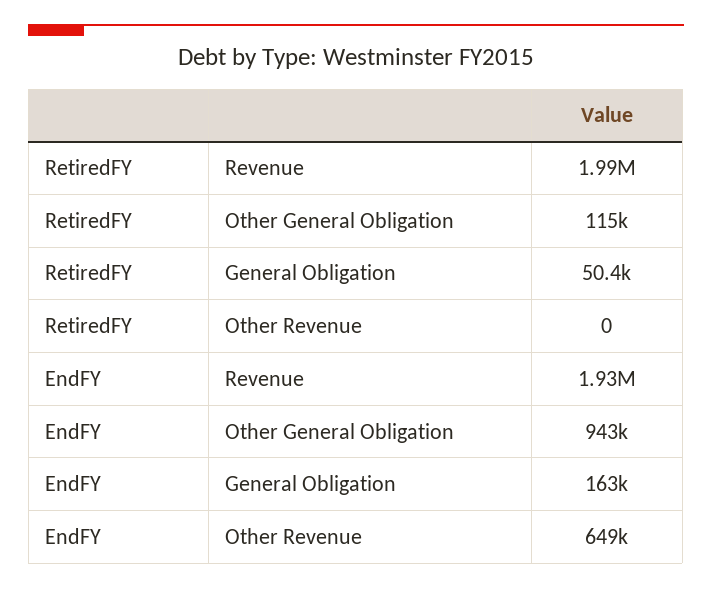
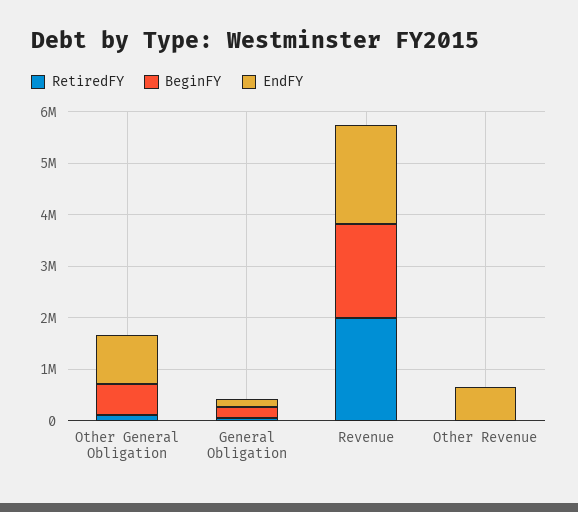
BeginFY, Other General Obligation: none -> 600000
BeginFY, General Obligation: none -> 200000
BeginFY, Revenue: none -> 1800000
BeginFY, Other Revenue: none -> 0

